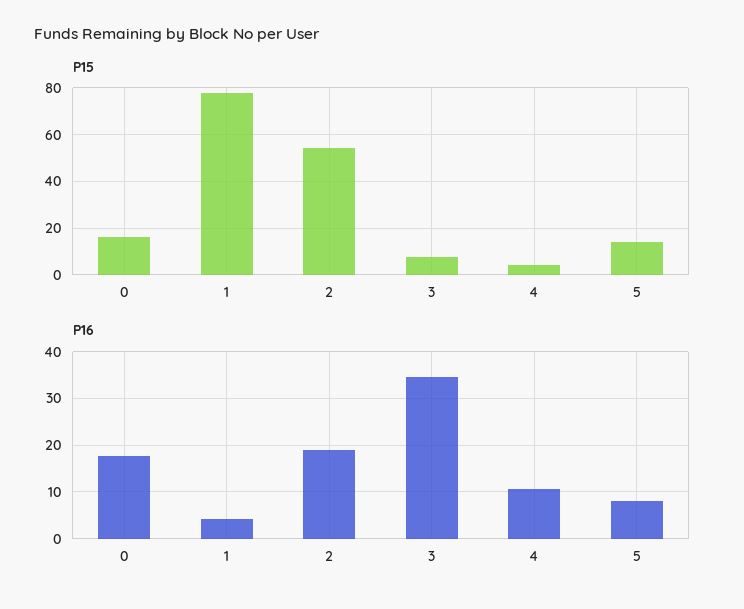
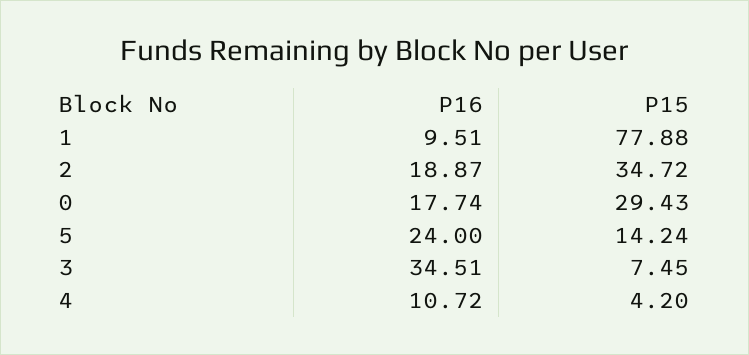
P15, 0: 15 -> 29.43
P15, 2: 55 -> 34.72
P16, 1: 4 -> 9.51
P16, 5: 8 -> 24

